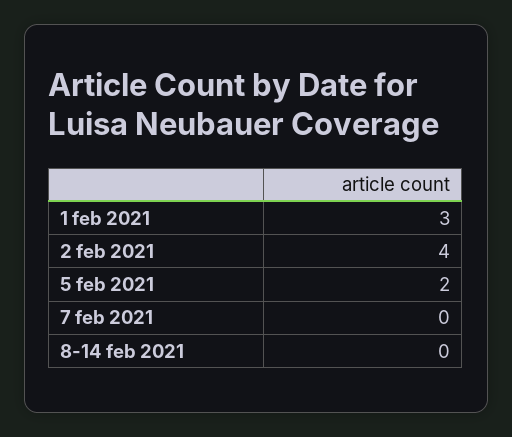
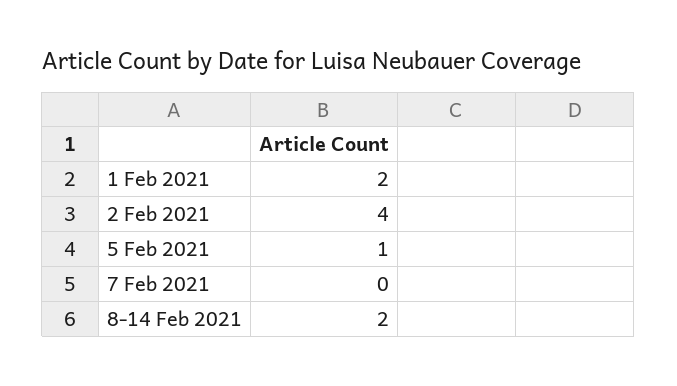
1 feb 2021: 3 -> 2
5 feb 2021: 2 -> 1
8-14 feb 2021: 0 -> 2

